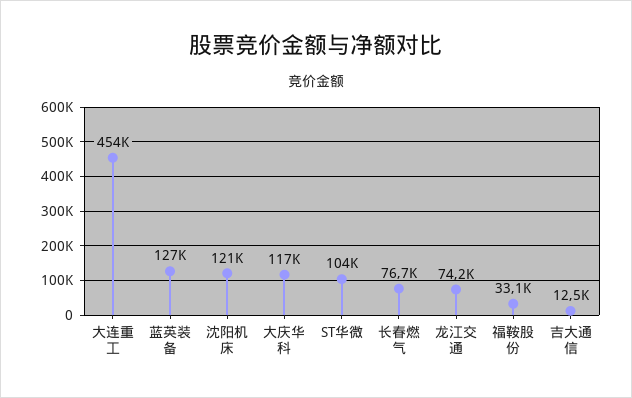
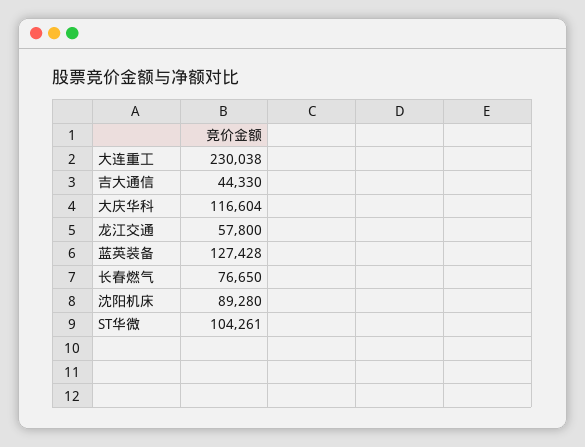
大连重工: 454000 -> 230038
沈阳机床: 121000 -> 89280
龙江交通: 74200 -> 57800
福鞍股份: 33100 -> none
吉大通信: 12500 -> 44330

